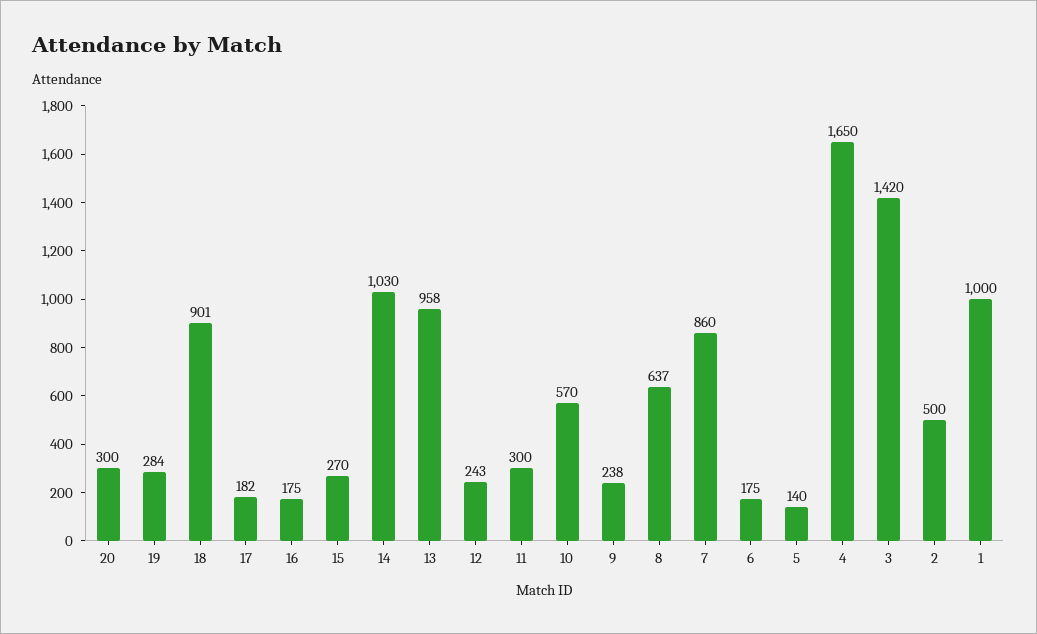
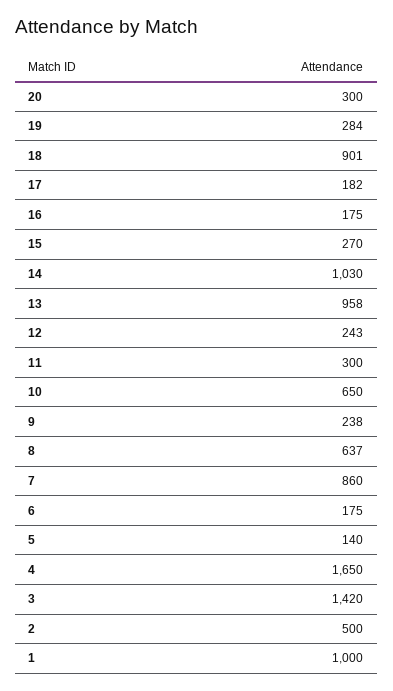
10: 570 -> 650

